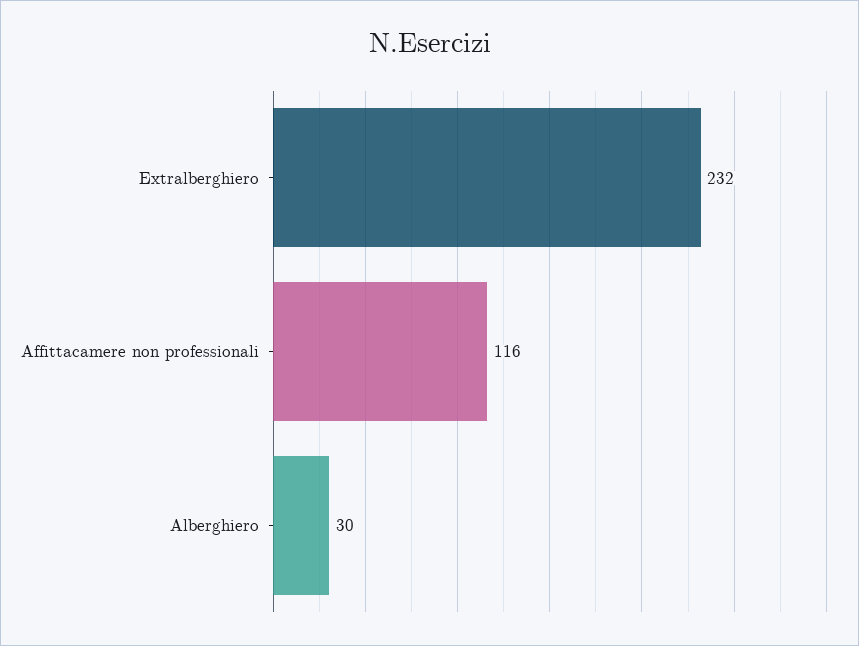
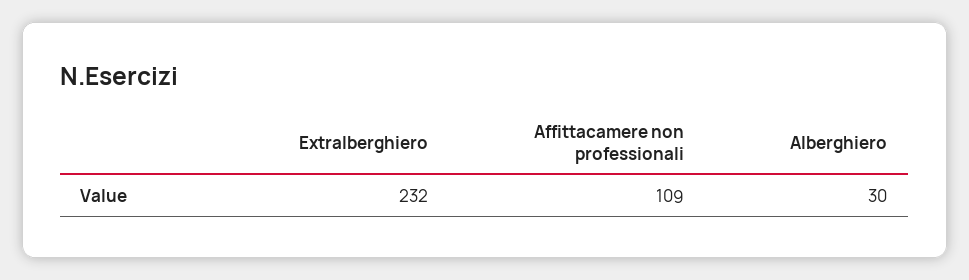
Affittacamere non professionali: 116 -> 109

